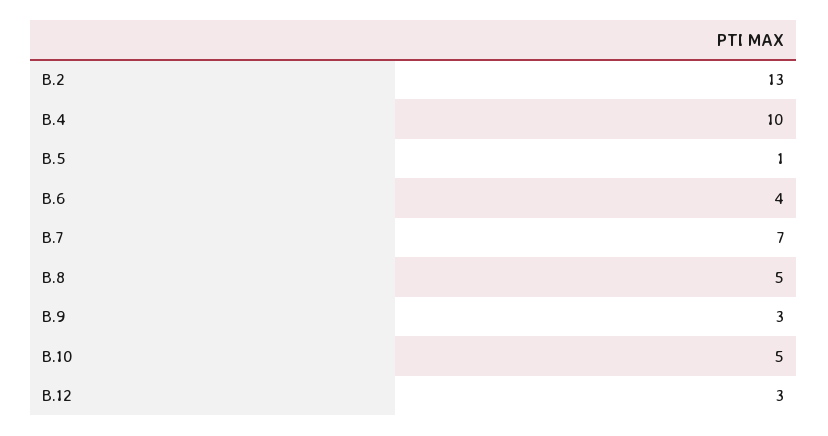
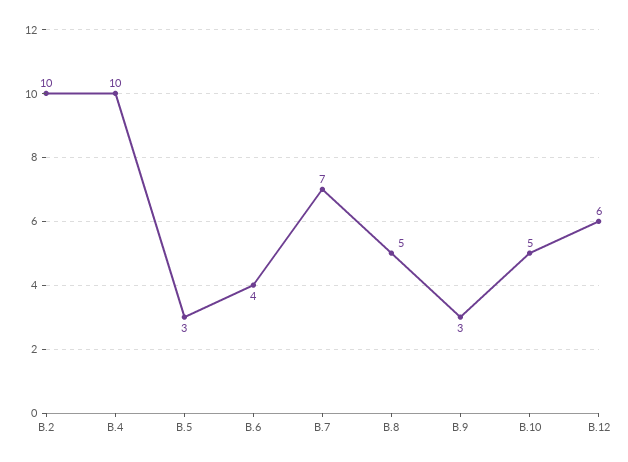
B.2: 13 -> 10
B.5: 1 -> 3
B.12: 3 -> 6

